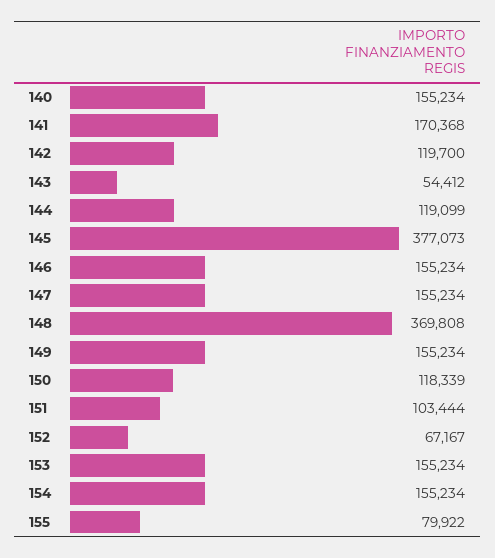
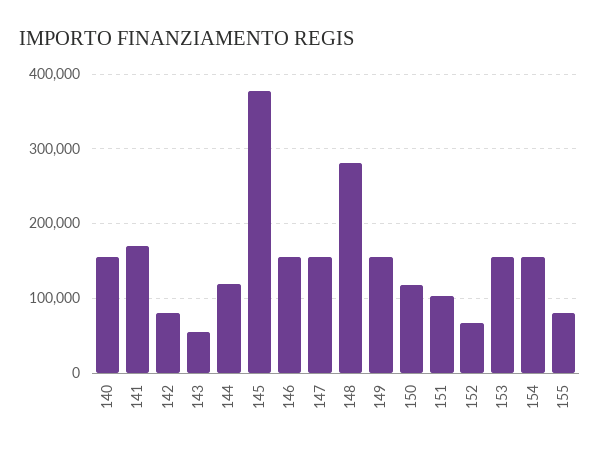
142: 119700 -> 80000
148: 369808 -> 280000

